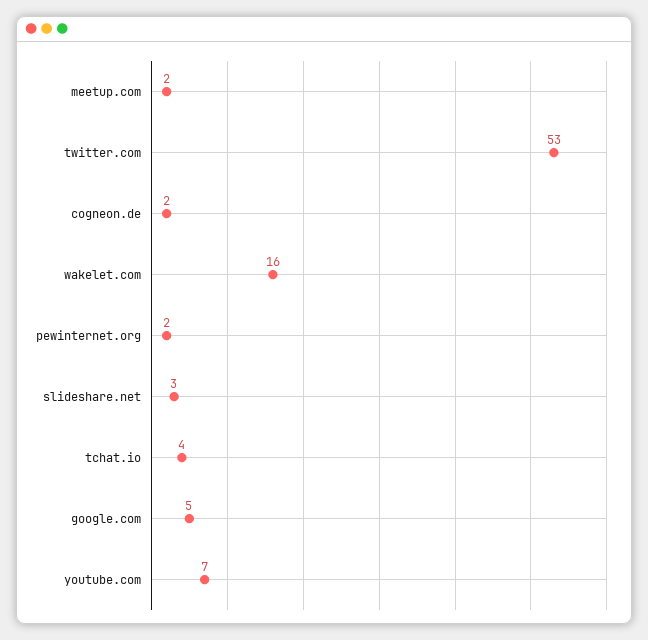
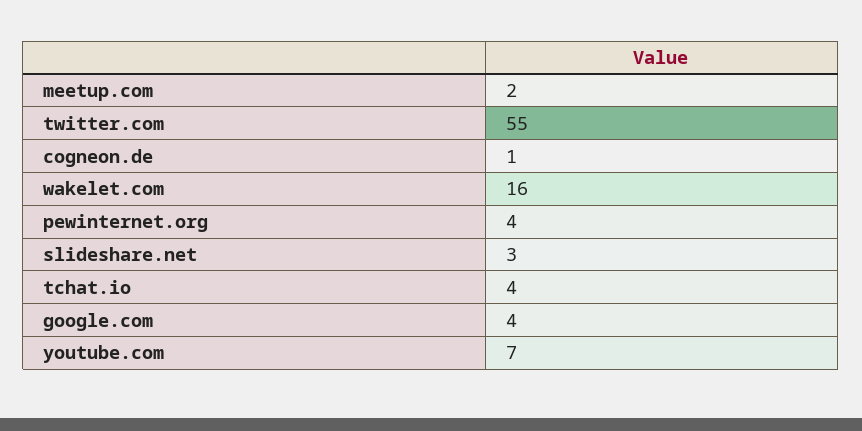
twitter.com: 53 -> 55
cogneon.de: 2 -> 1
pewinternet.org: 2 -> 4
google.com: 5 -> 4

